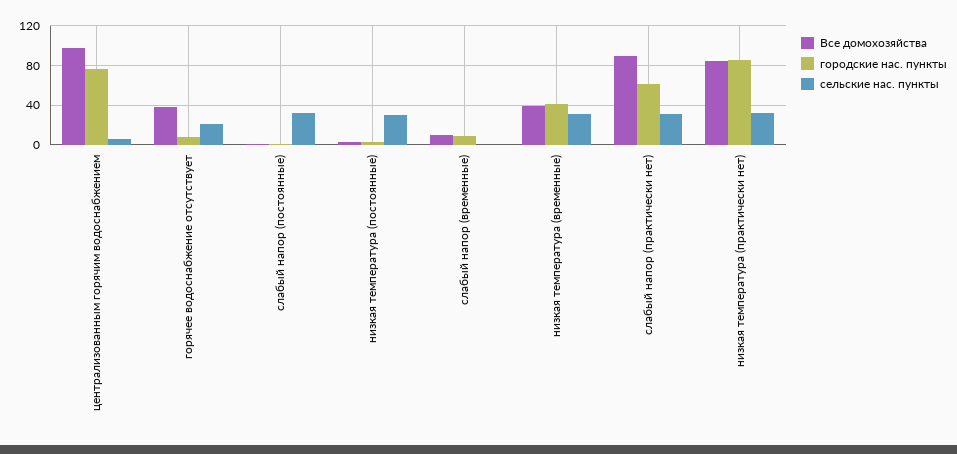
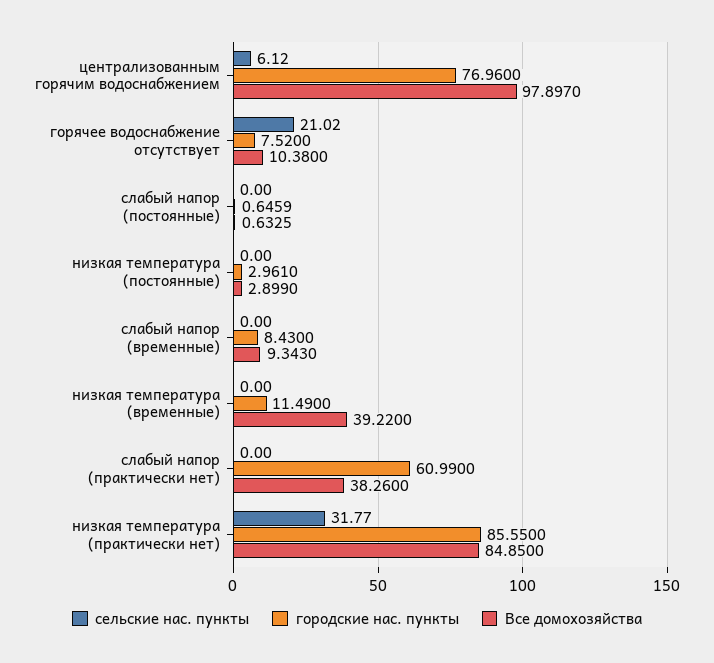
Все домохозяйства, горячее водоснабжение отсутствует: 40 -> 10.38
сельские нас. пункты, слабый напор (постоянные): 30 -> 0
сельские нас. пункты, низкая температура (постоянные): 30 -> 0
городские нас. пункты, низкая температура (временные): 40 -> 11.49
сельские нас. пункты, низкая температура (временные): 30 -> 0
Все домохозяйства, слабый напор (практически нет): 90 -> 38.26
сельские нас. пункты, слабый напор (практически нет): 30 -> 0

